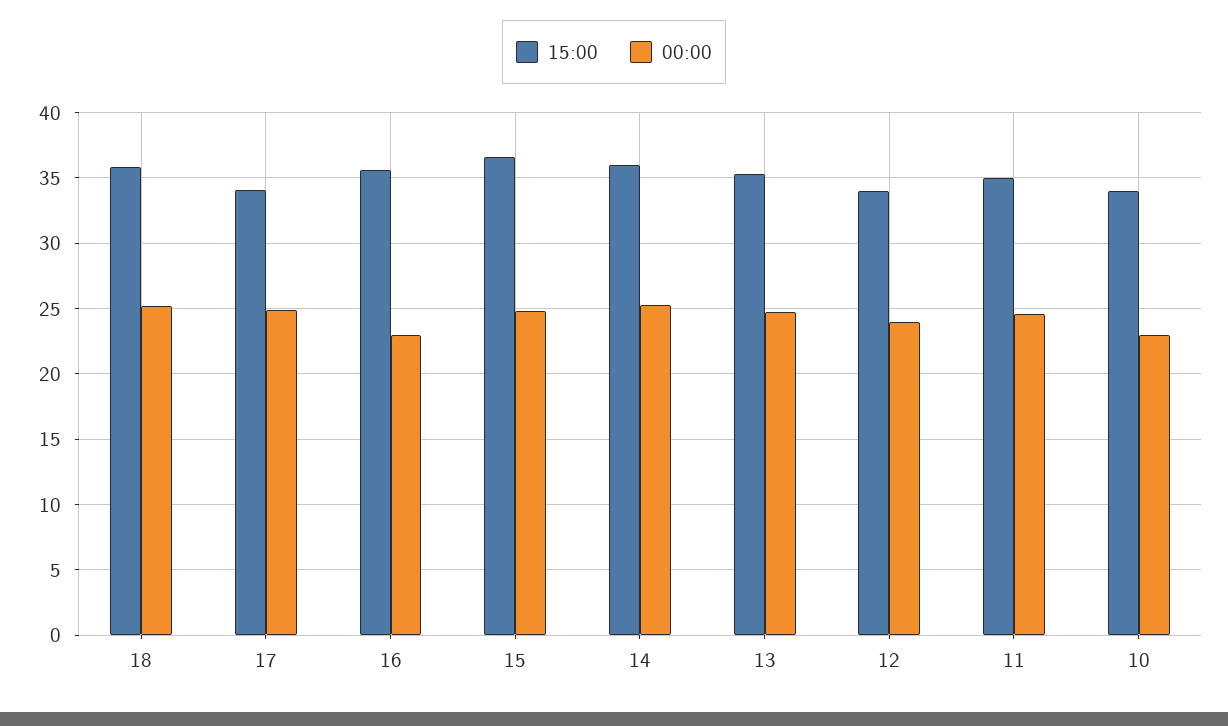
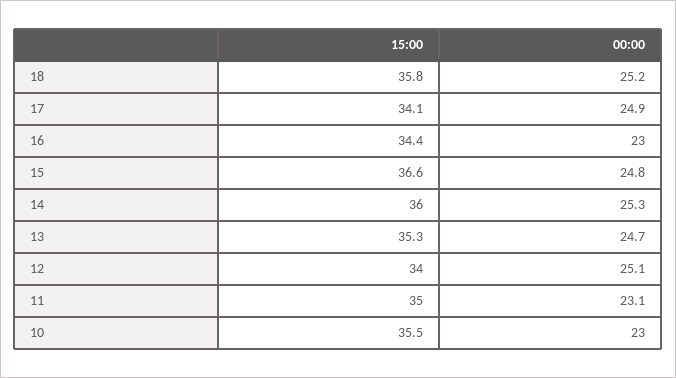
15:00, 16: 35.5 -> 34.4
00:00, 12: 24 -> 25.1
00:00, 11: 24.5 -> 23.1
15:00, 10: 34 -> 35.5

